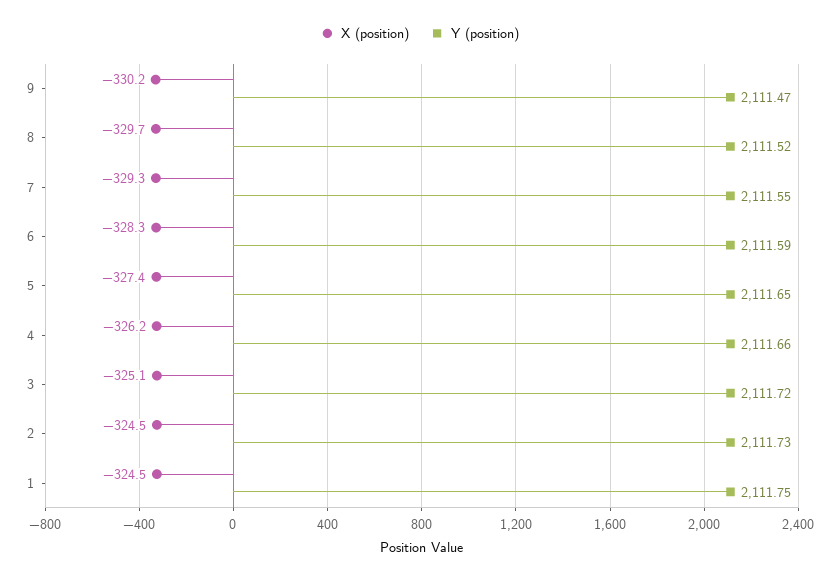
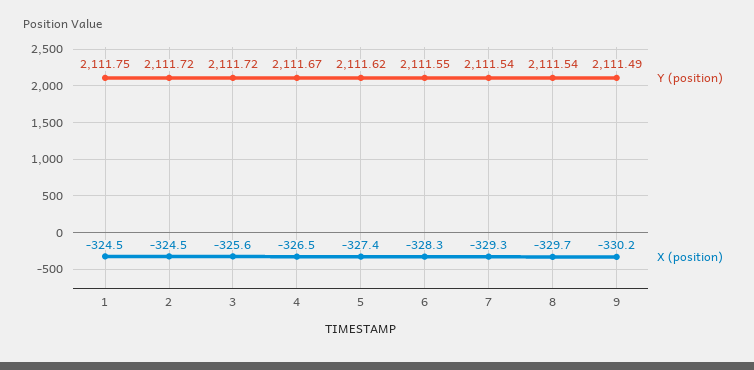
Y (position), 9: 2111.47 -> 2111.49
Y (position), 8: 2111.52 -> 2111.54
Y (position), 7: 2111.55 -> 2111.54
Y (position), 6: 2111.59 -> 2111.55
Y (position), 5: 2111.65 -> 2111.62
X (position), 4: -326.2 -> -326.5
Y (position), 4: 2111.66 -> 2111.67
X (position), 3: -325.1 -> -325.6
Y (position), 2: 2111.73 -> 2111.72

